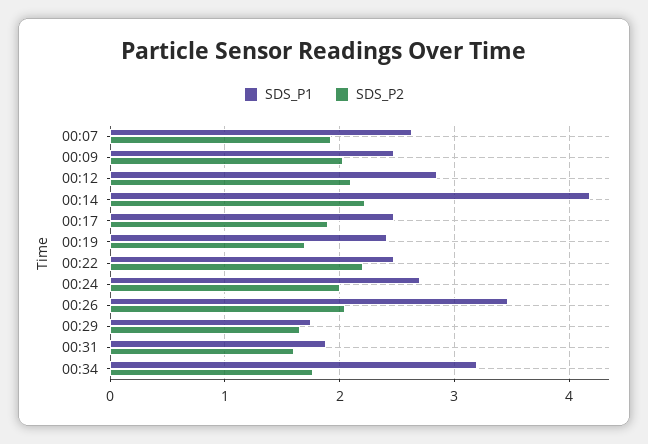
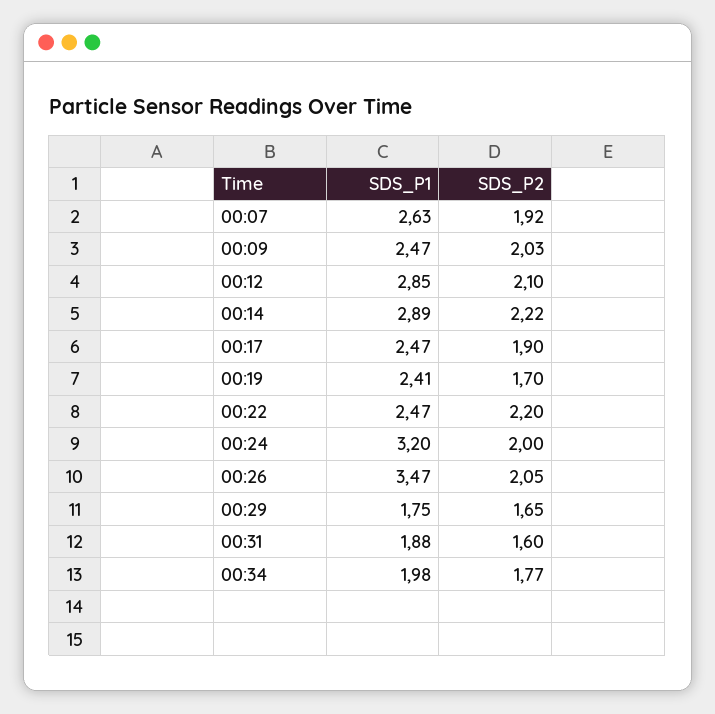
SDS_P1, 00:14: 4.2 -> 2.89
SDS_P1, 00:24: 2.7 -> 3.2
SDS_P1, 00:34: 3.2 -> 1.98

